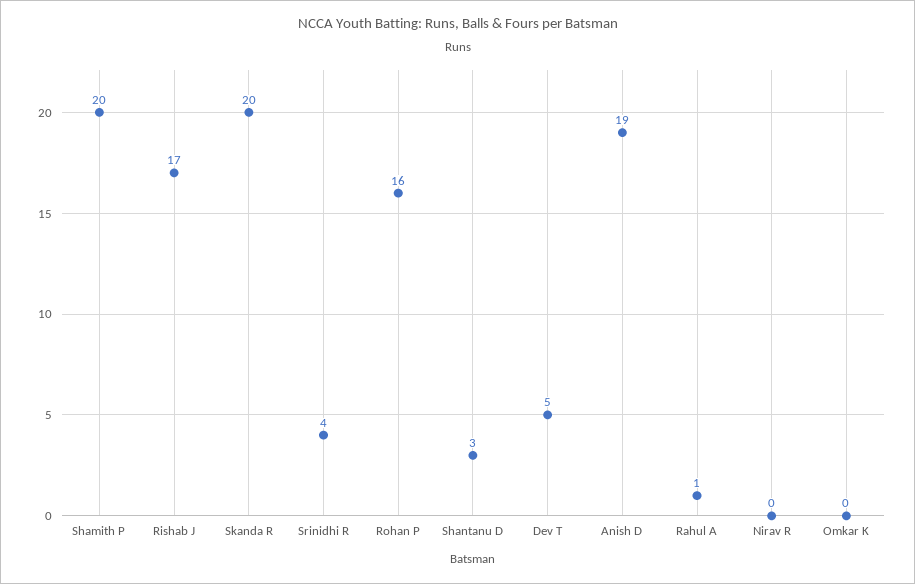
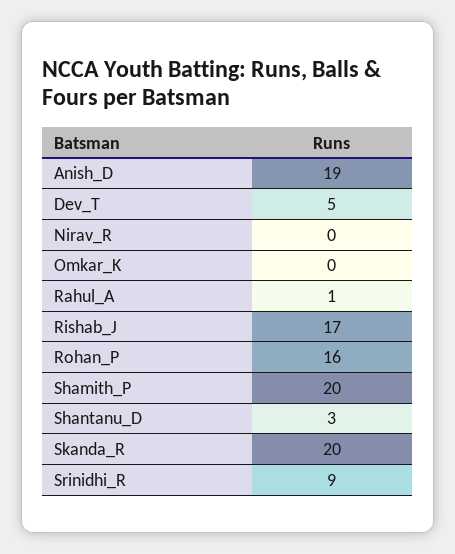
Srinidhi R: 4 -> 9

